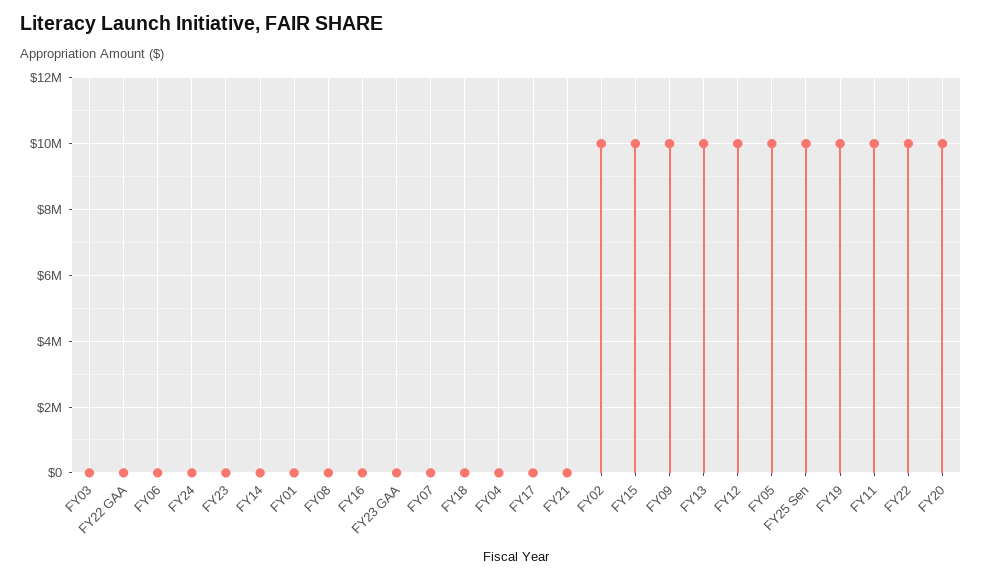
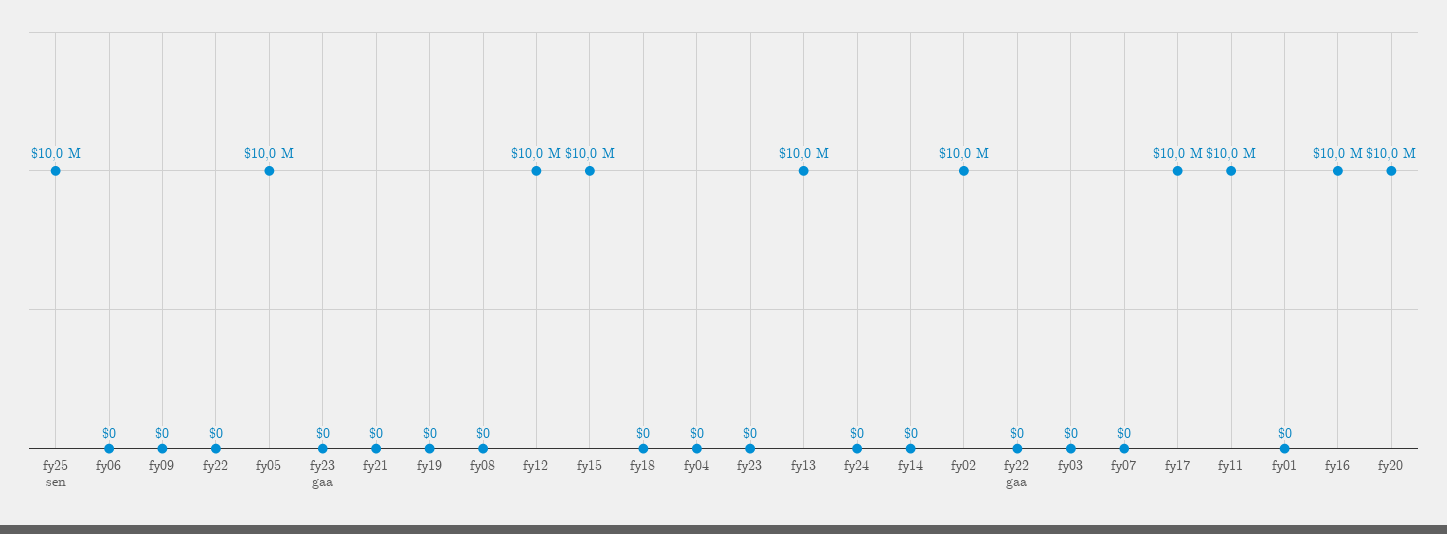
FY16: 0 -> 10000000
FY17: 0 -> 10000000
FY09: 10000000 -> 0
FY19: 10000000 -> 0
FY22: 10000000 -> 0

